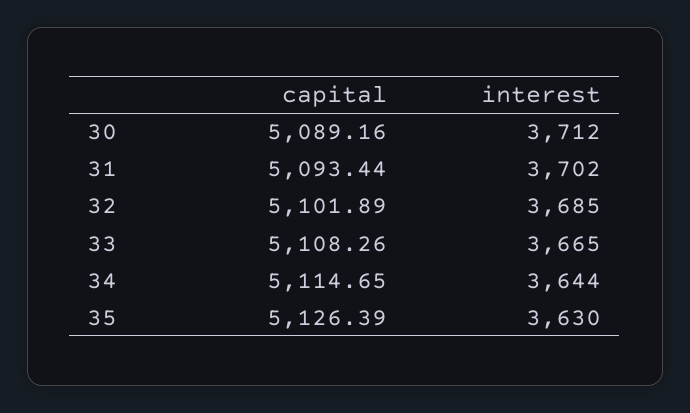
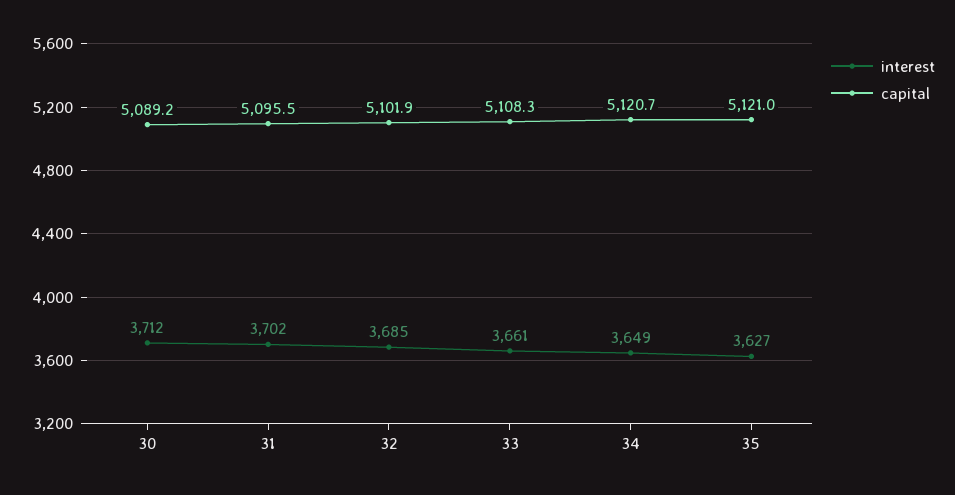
capital, 31: 5093.44 -> 5095.5
interest, 33: 3665 -> 3661
capital, 34: 5114.65 -> 5120.7
interest, 34: 3644 -> 3649
capital, 35: 5126.39 -> 5121
interest, 35: 3630 -> 3627

